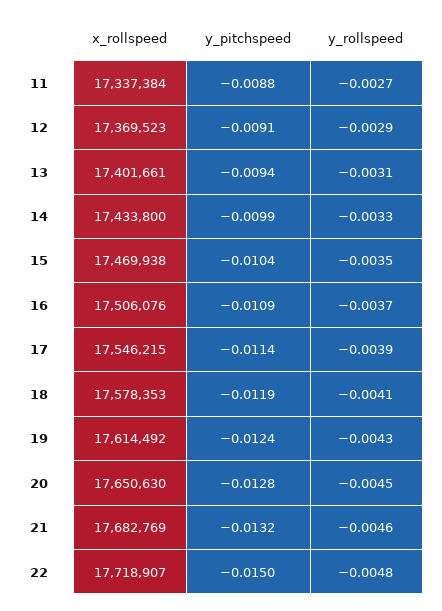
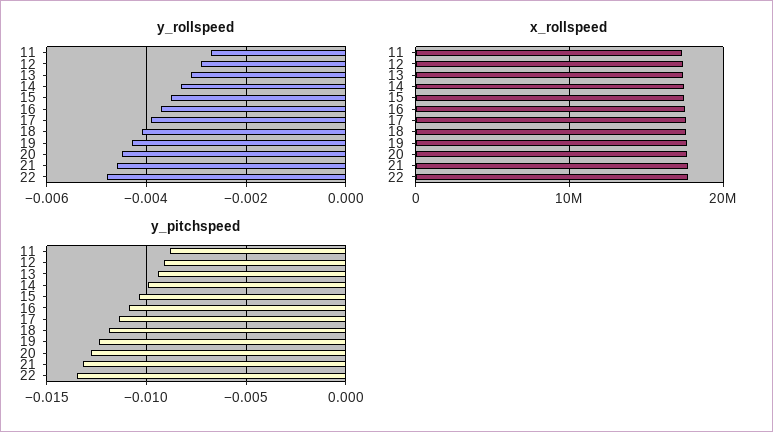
y_pitchspeed, 22: -0.015 -> -0.0135

